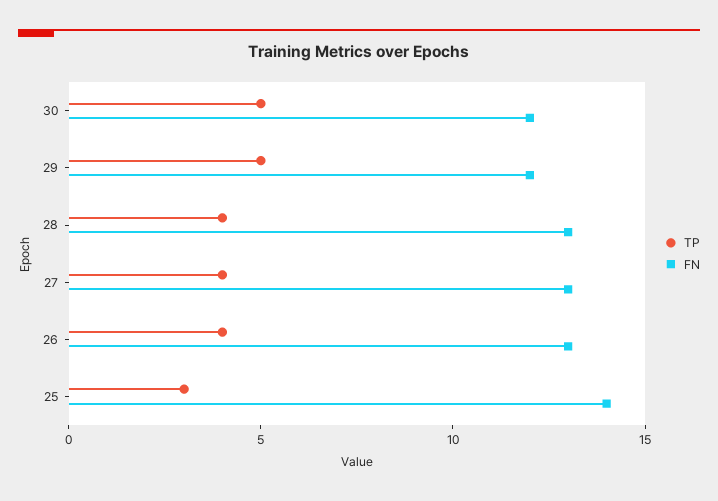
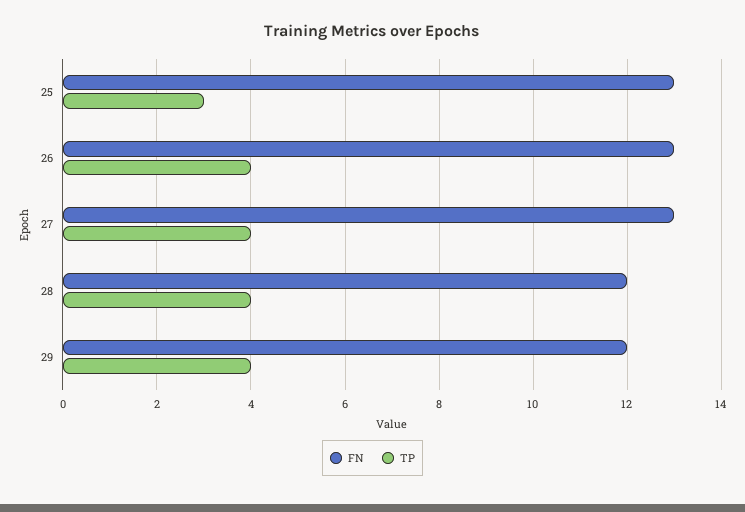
TP, 30: 5 -> none
FN, 30: 12 -> none
TP, 29: 5 -> 4
FN, 28: 13 -> 12
FN, 25: 14 -> 13

